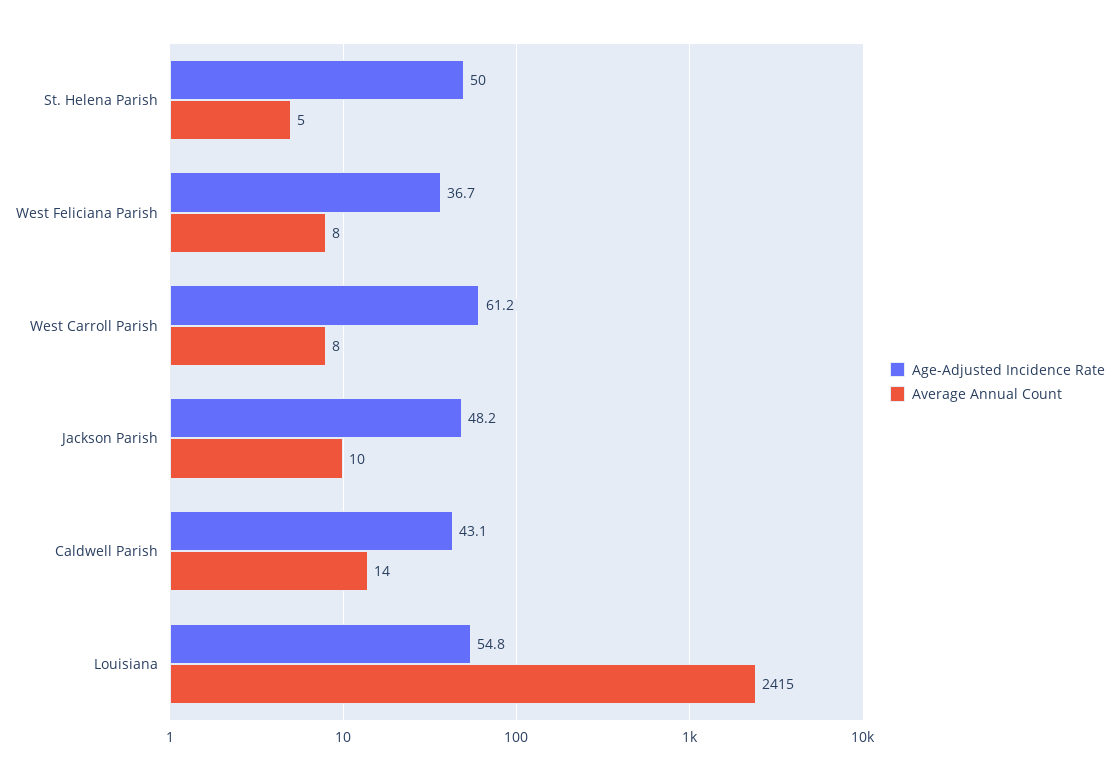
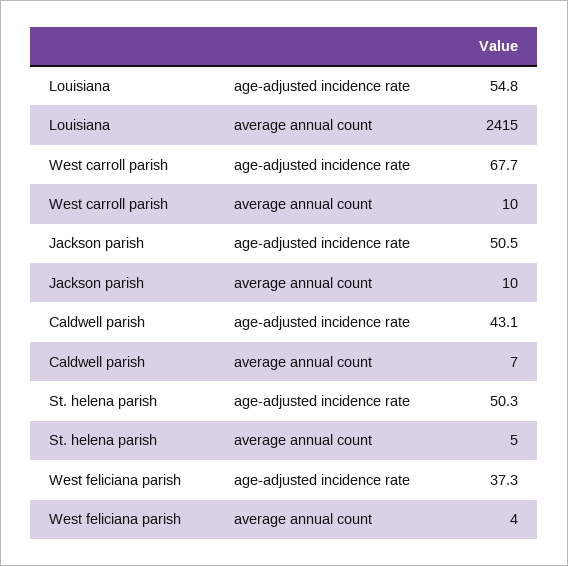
Age-Adjusted Incidence Rate, St. Helena Parish: 50 -> 50.3
Age-Adjusted Incidence Rate, West Feliciana Parish: 36.7 -> 37.3
Average Annual Count, West Feliciana Parish: 8 -> 4
Age-Adjusted Incidence Rate, West Carroll Parish: 61.2 -> 67.7
Average Annual Count, West Carroll Parish: 8 -> 10
Age-Adjusted Incidence Rate, Jackson Parish: 48.2 -> 50.5
Average Annual Count, Caldwell Parish: 14 -> 7

